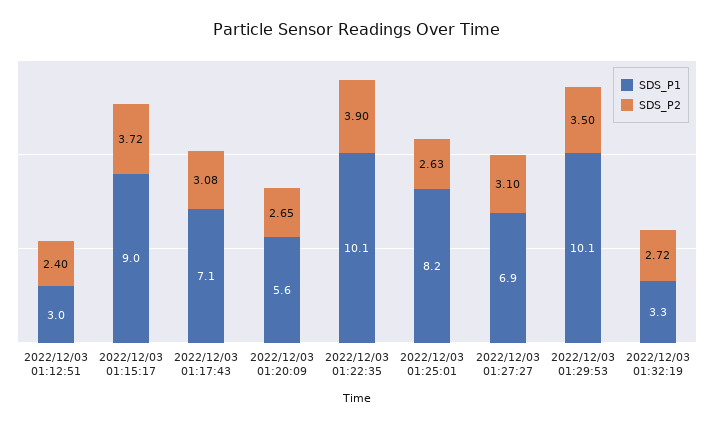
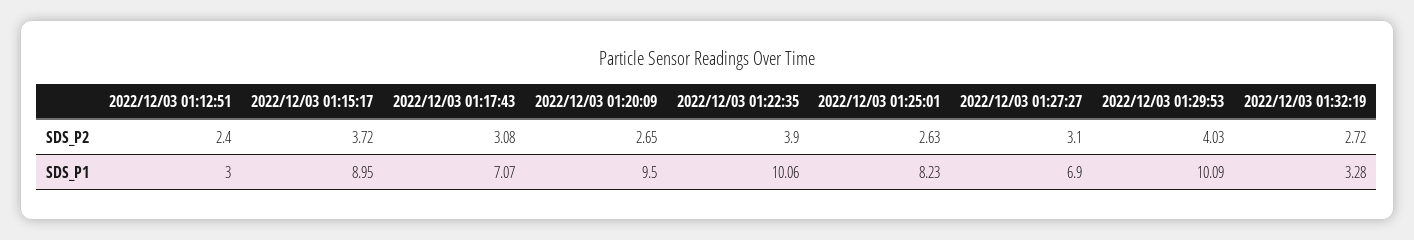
SDS_P1, 2022/12/03 01:20:09: 5.6 -> 9.5
SDS_P2, 2022/12/03 01:29:53: 3.5 -> 4.03

